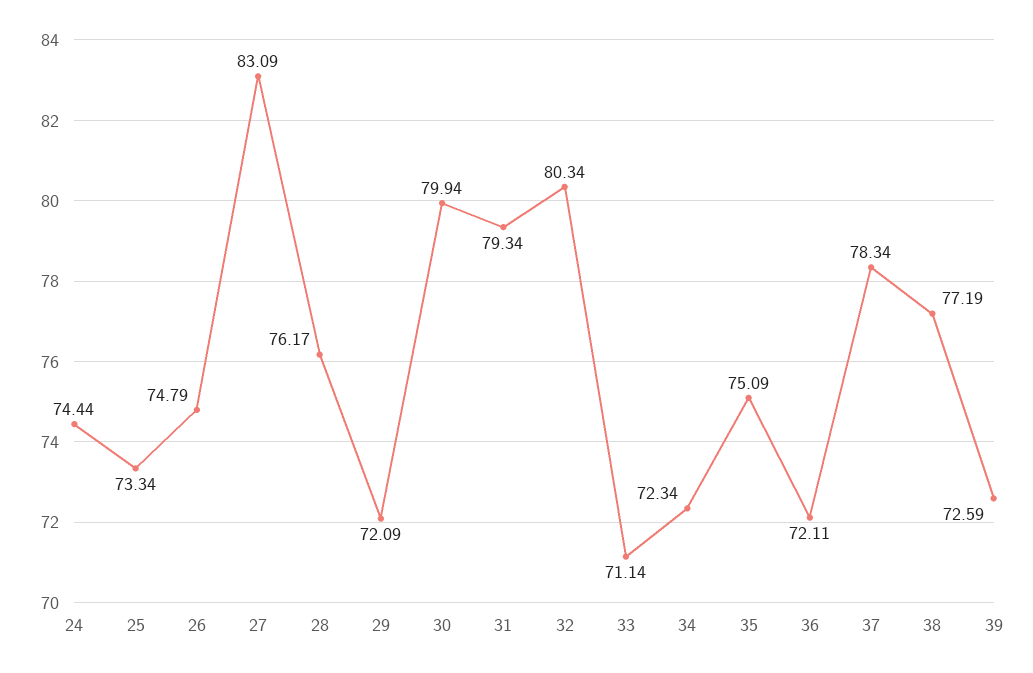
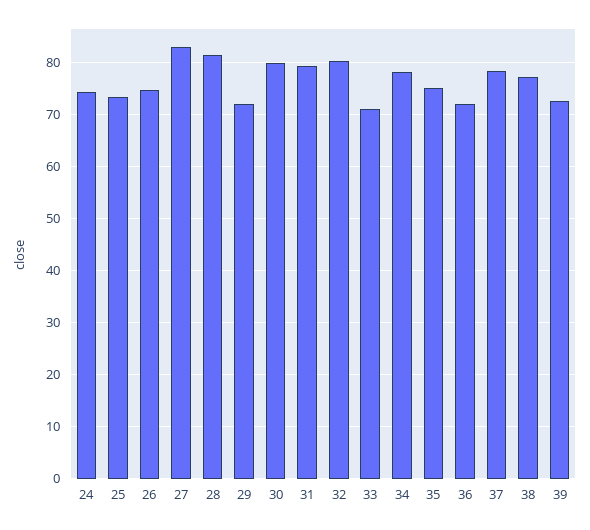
28: 76.17 -> 82
34: 72.34 -> 78

